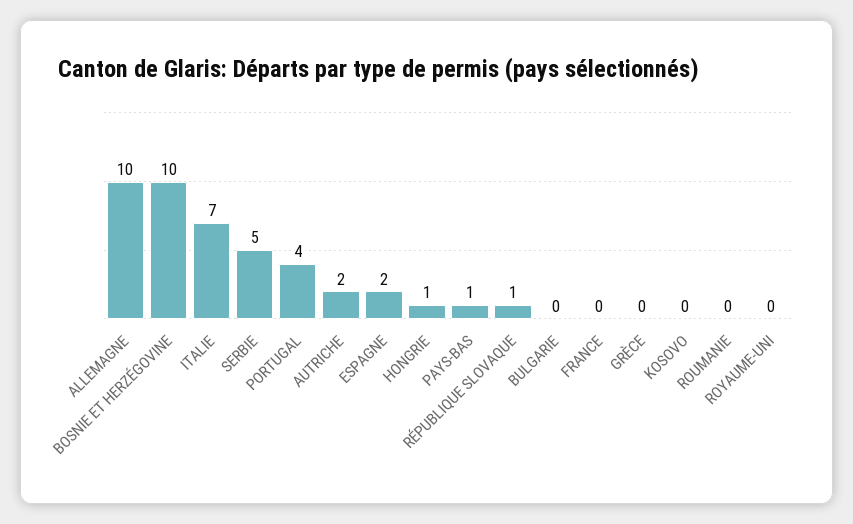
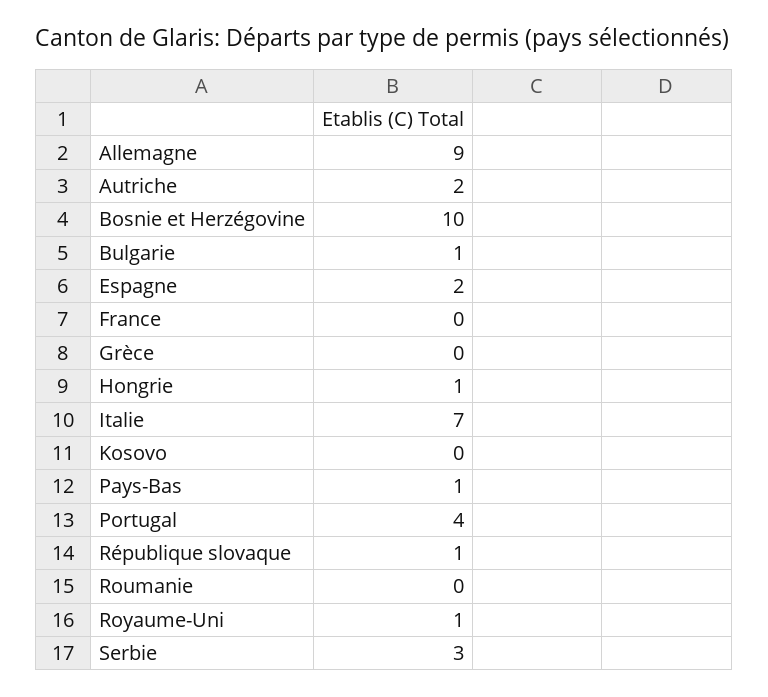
ALLEMAGNE: 10 -> 9
SERBIE: 5 -> 3
BULGARIE: 0 -> 1
ROYAUME-UNI: 0 -> 1

